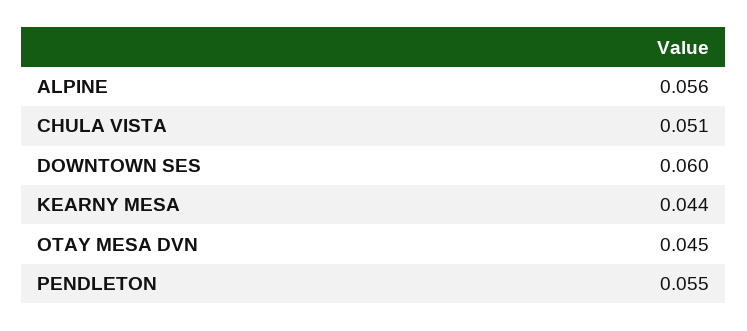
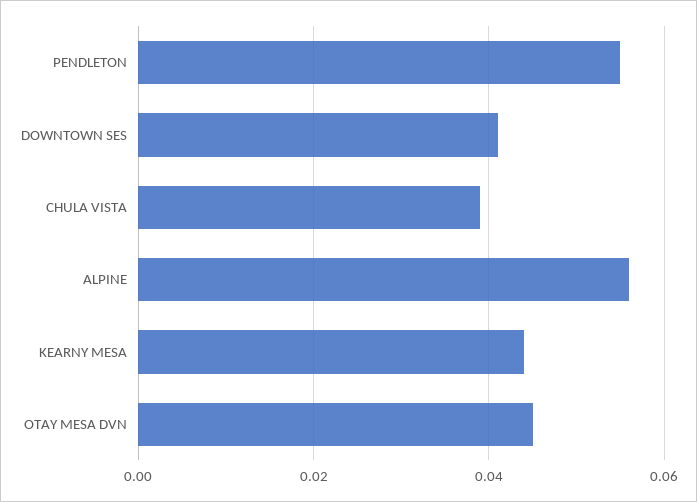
CHULA VISTA: 0.051 -> 0.04
DOWNTOWN SES: 0.06 -> 0.04

